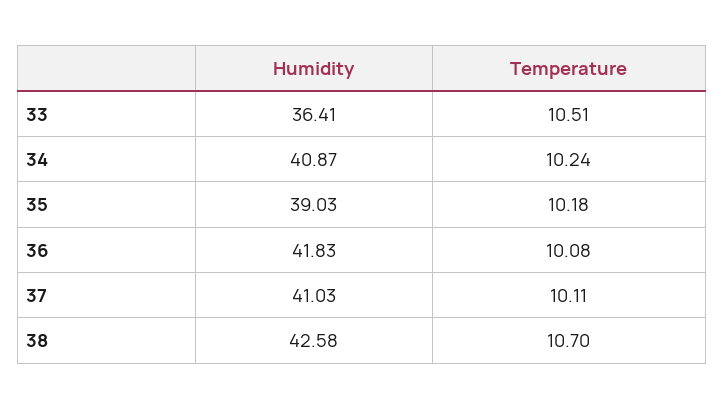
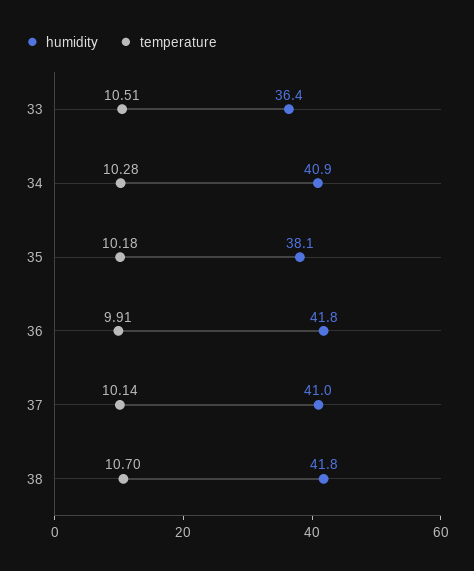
Temperature, 34: 10.24 -> 10.28
Humidity, 35: 39.03 -> 38.1
Temperature, 36: 10.08 -> 9.91
Temperature, 37: 10.11 -> 10.14
Humidity, 38: 42.58 -> 41.8

